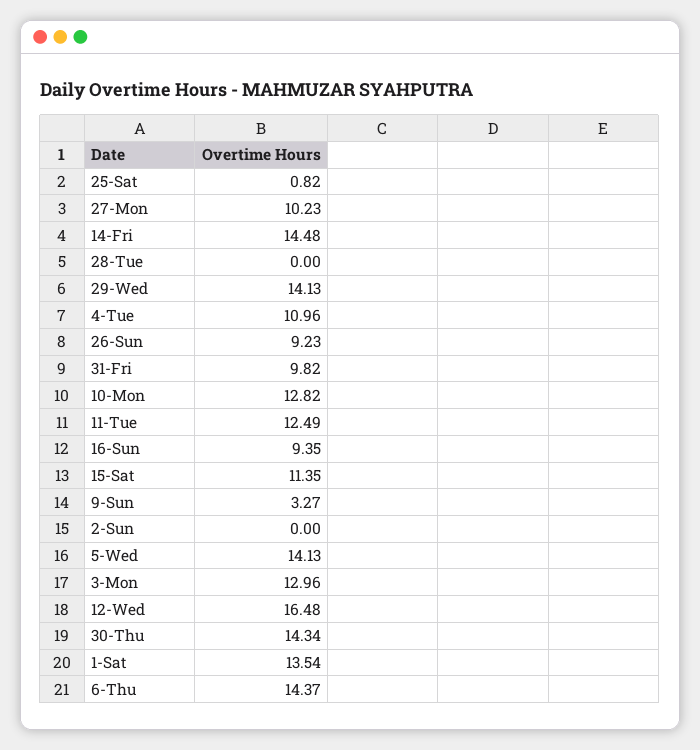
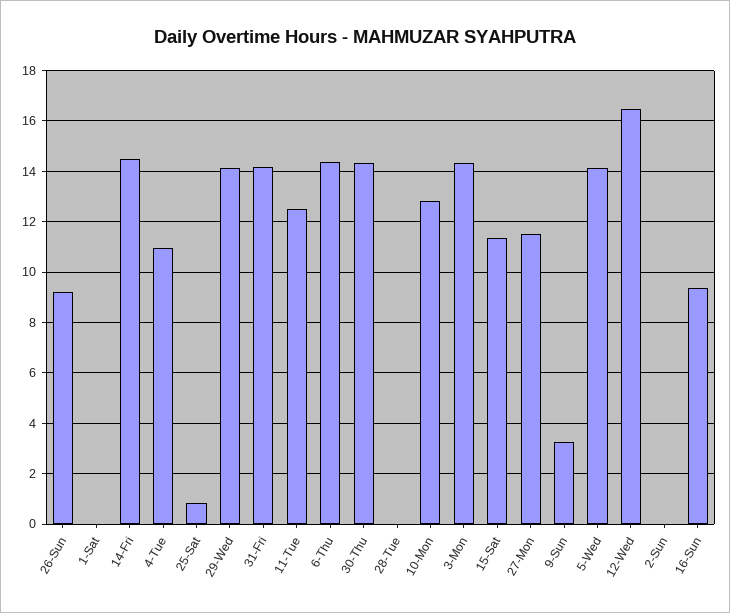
27-Mon: 10.23 -> 11.5
31-Fri: 9.82 -> 14.25
3-Mon: 12.96 -> 14.25
1-Sat: 13.54 -> 0

